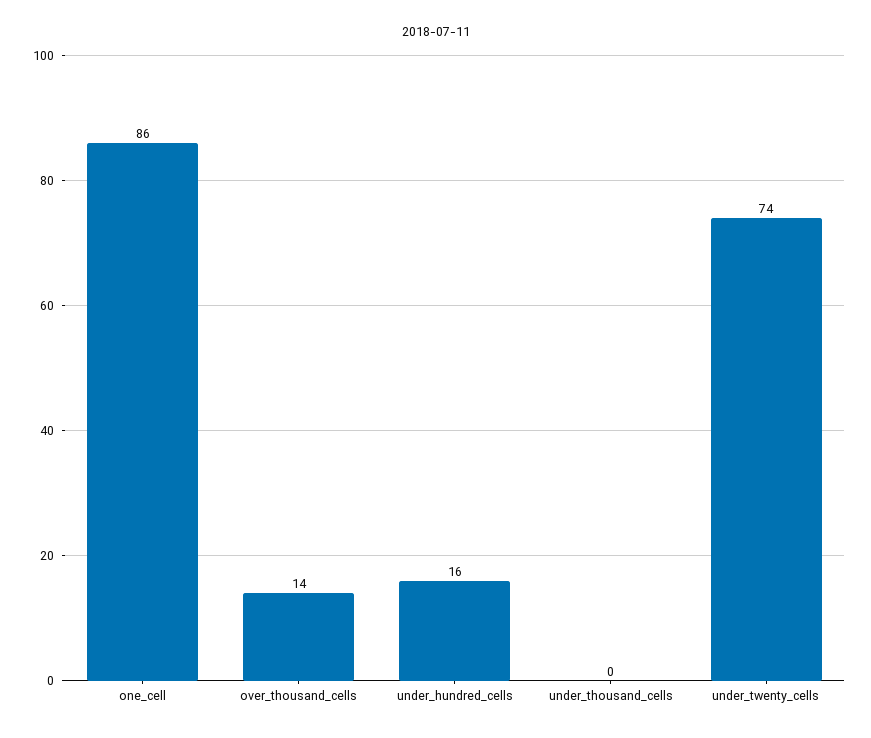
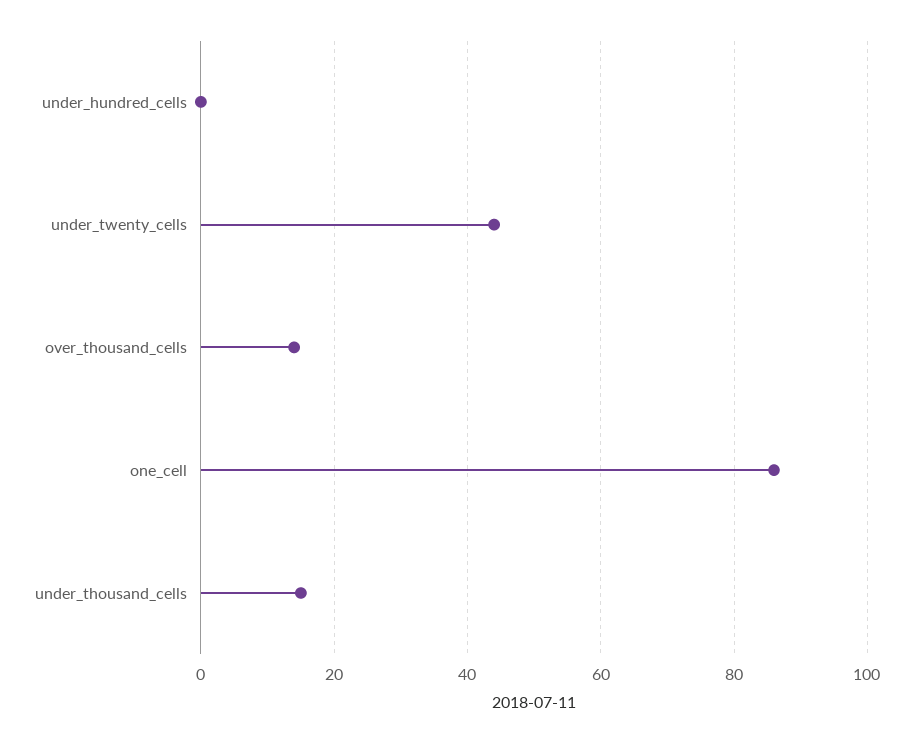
under_hundred_cells: 16 -> 0
under_thousand_cells: 0 -> 15
under_twenty_cells: 74 -> 45

